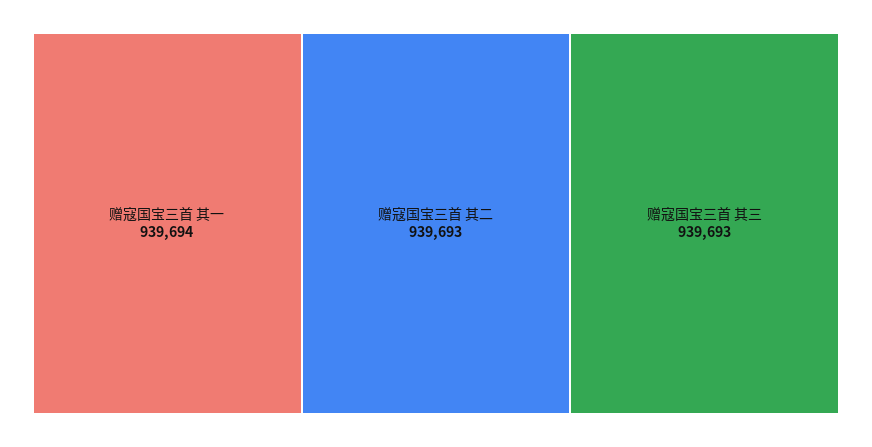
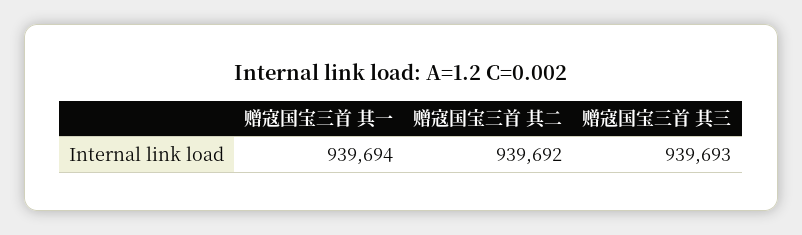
赠寇国宝三首 其二: 939693 -> 939692

